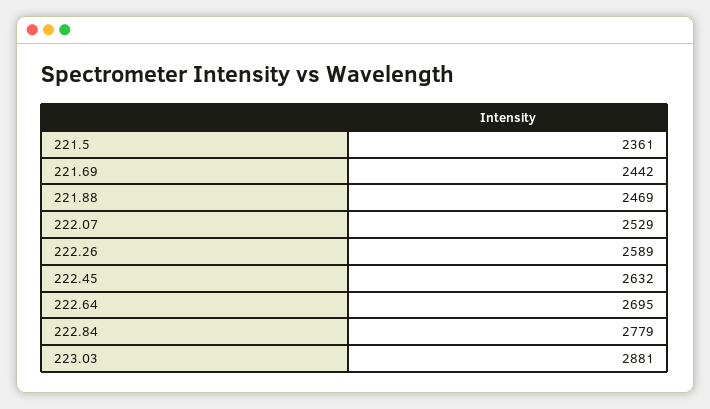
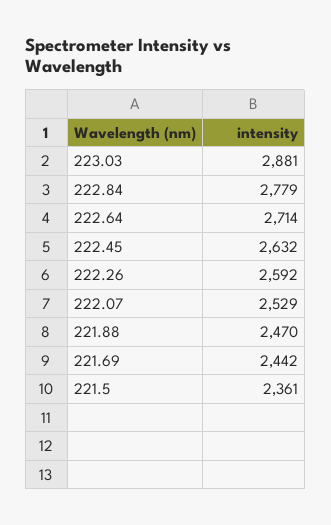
221.88: 2469 -> 2470
222.26: 2589 -> 2592
222.64: 2695 -> 2714

